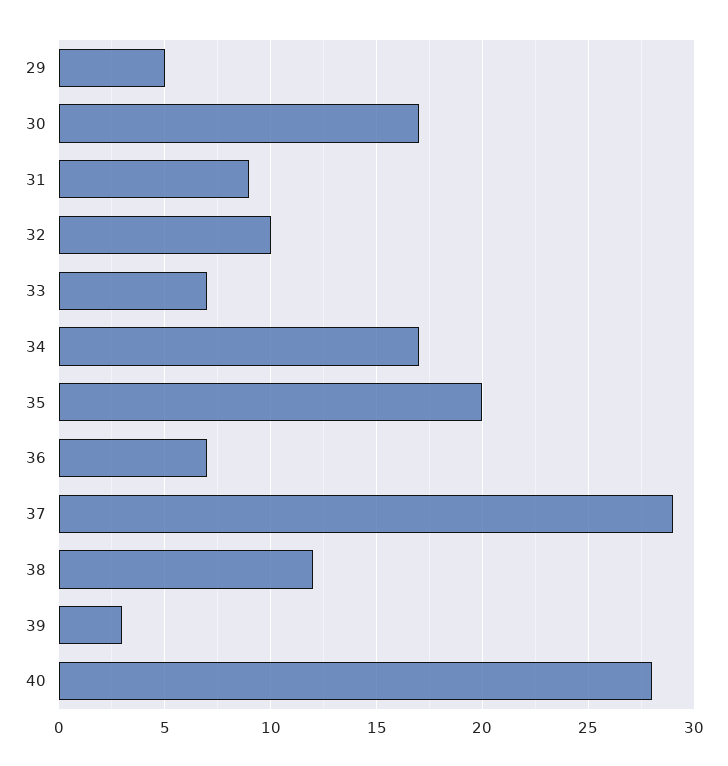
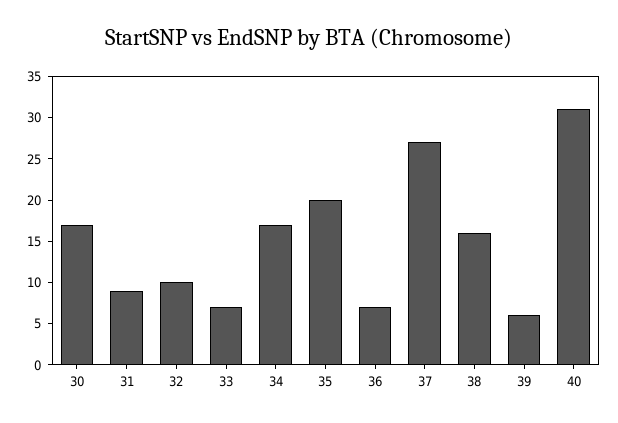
29: 5 -> none
37: 29 -> 27
38: 12 -> 16
39: 3 -> 6
40: 28 -> 31

